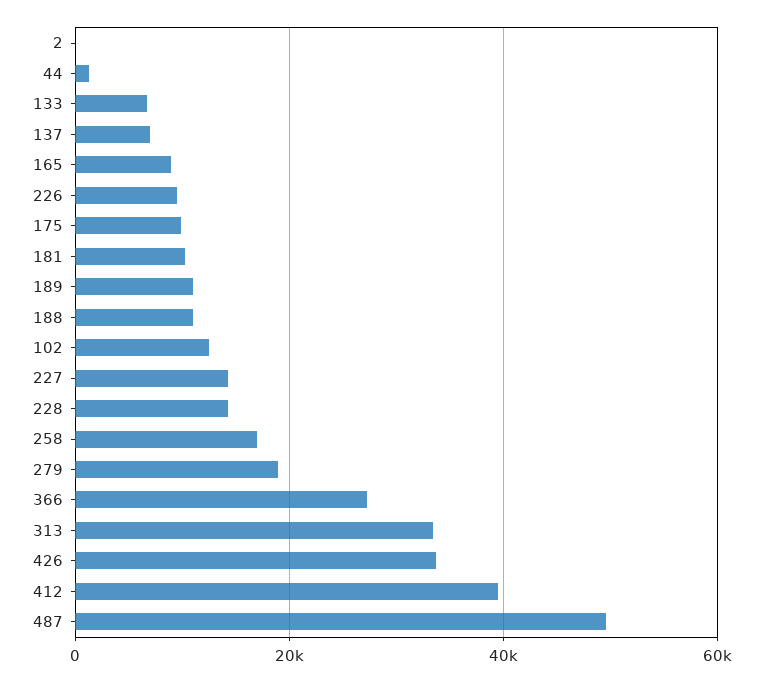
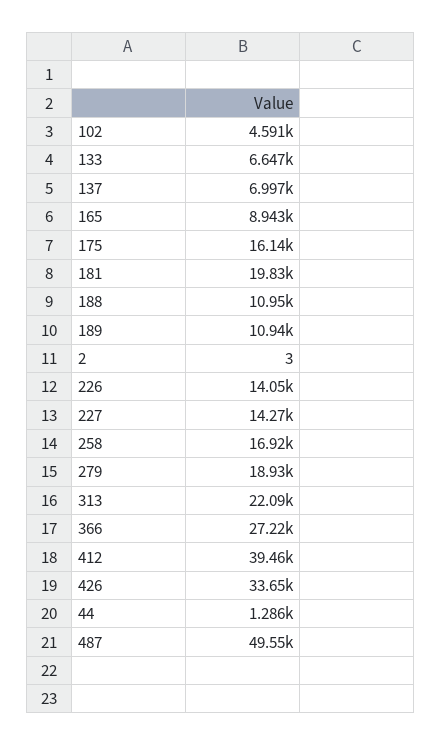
226: 10000 -> 14050
175: 10000 -> 16140
181: 10000 -> 19830
102: 12000 -> 4591
228: 14000 -> none
313: 34000 -> 22090

